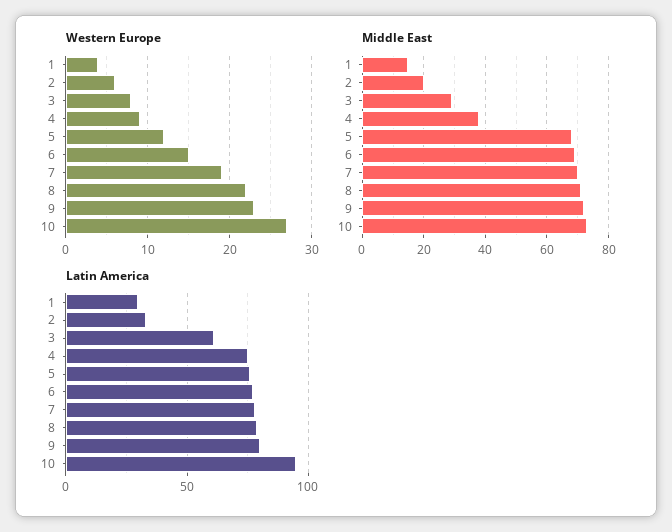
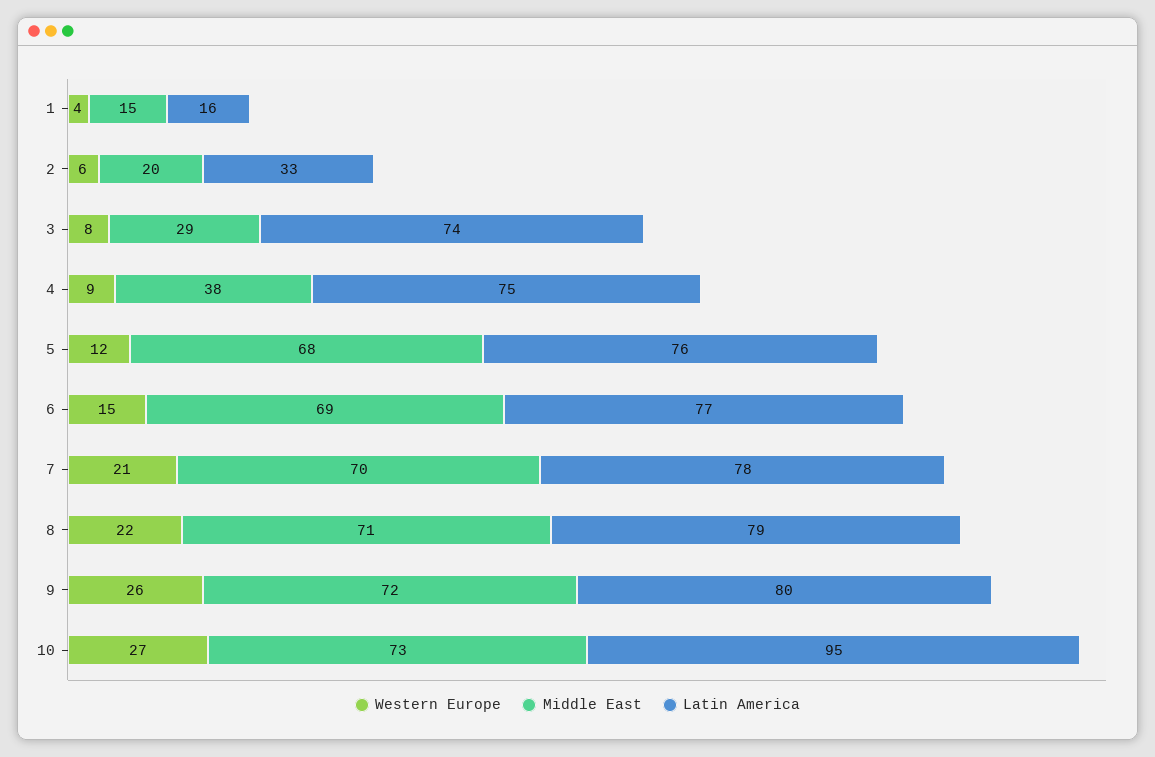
Western Europe, 7: 19 -> 21
Western Europe, 9: 23 -> 26
Latin America, 1: 30 -> 16
Latin America, 3: 60 -> 74

